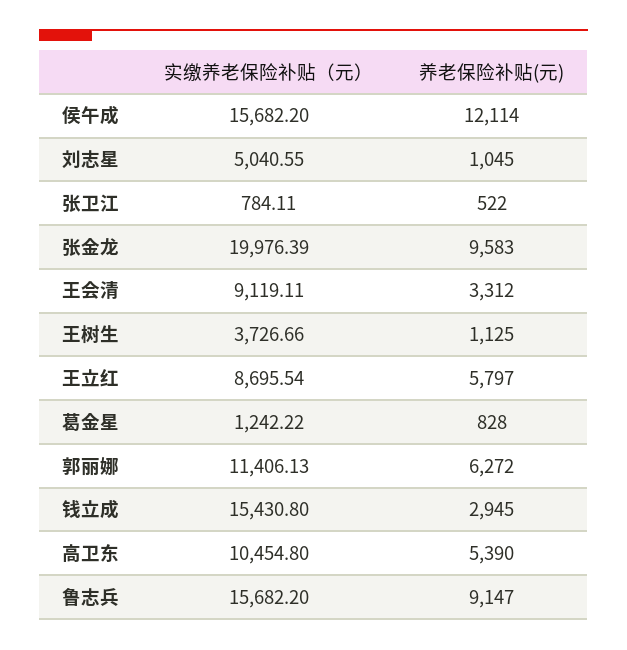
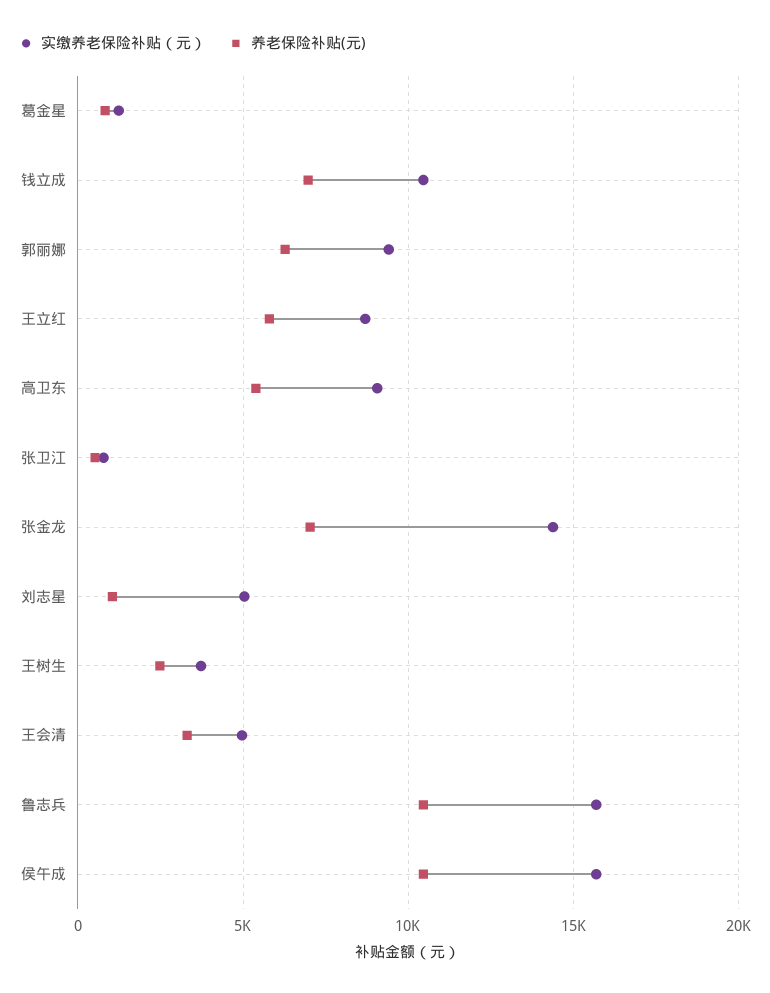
养老保险补贴(元), 侯午成: 12114 -> 10500
实缴养老保险补贴（元）, 张金龙: 19976.39 -> 14500
养老保险补贴(元), 张金龙: 9583 -> 7000
实缴养老保险补贴（元）, 王会清: 9119.11 -> 5000
养老保险补贴(元), 王树生: 1125 -> 2500
实缴养老保险补贴（元）, 郭丽娜: 11406.13 -> 9500
实缴养老保险补贴（元）, 钱立成: 15430.8 -> 10500
养老保险补贴(元), 钱立成: 2945 -> 7000
实缴养老保险补贴（元）, 高卫东: 10454.8 -> 9000
养老保险补贴(元), 鲁志兵: 9147 -> 10500

